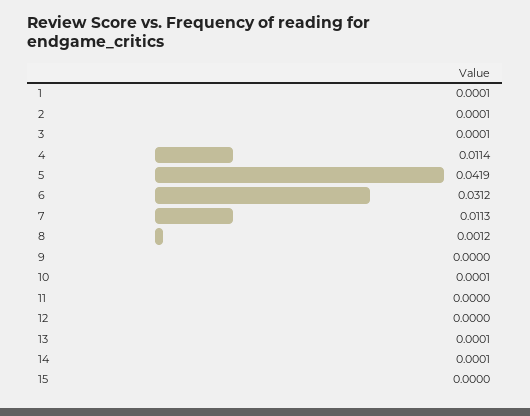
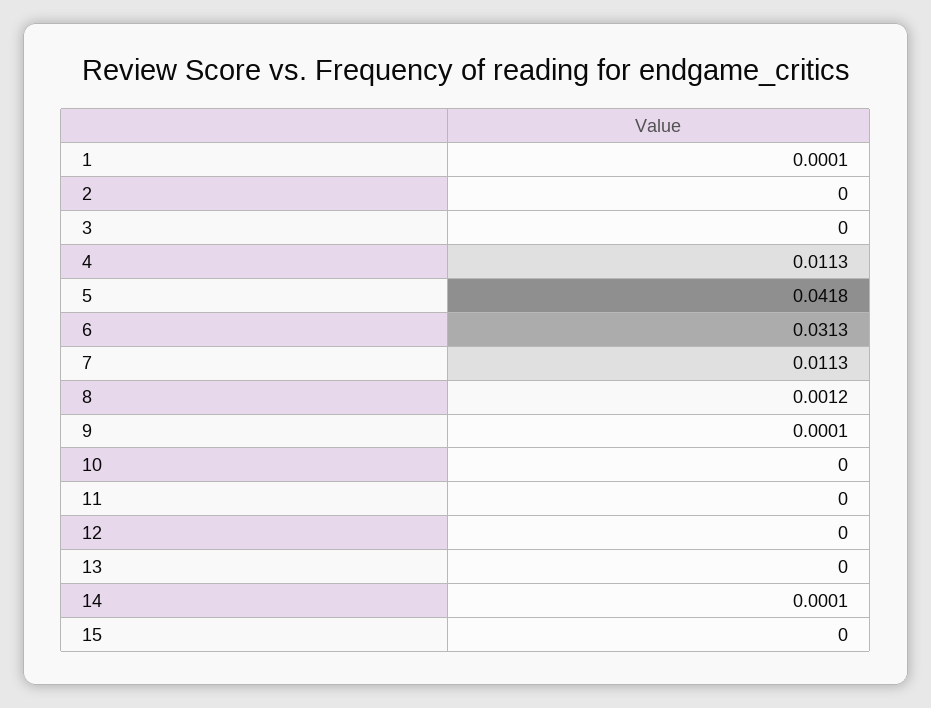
2: 0.0001 -> 0
3: 0.0001 -> 0
4: 0.0114 -> 0.0113
5: 0.0419 -> 0.0418
6: 0.0312 -> 0.0313
9: 0 -> 0.0001
10: 0.0001 -> 0
13: 0.0001 -> 0

